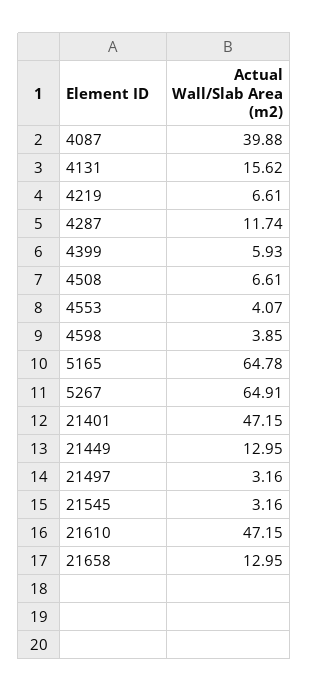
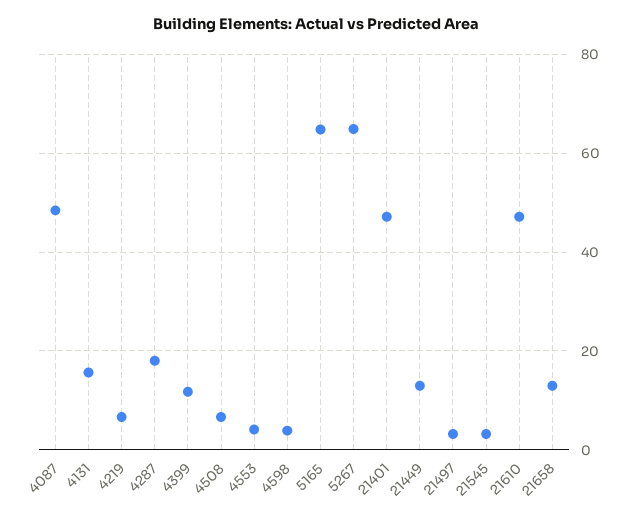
4087: 39.88 -> 48
4287: 11.74 -> 18
4399: 5.93 -> 12

